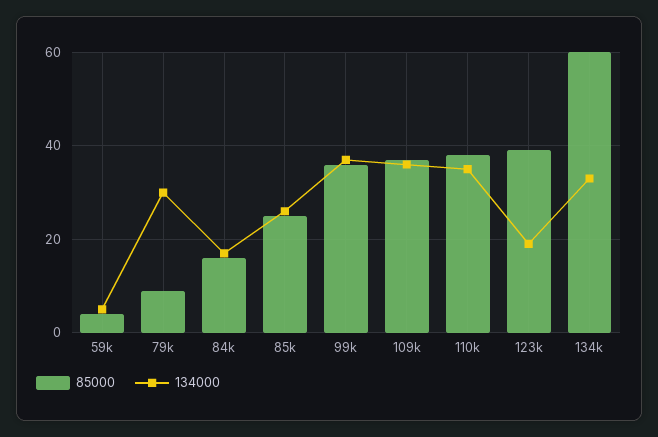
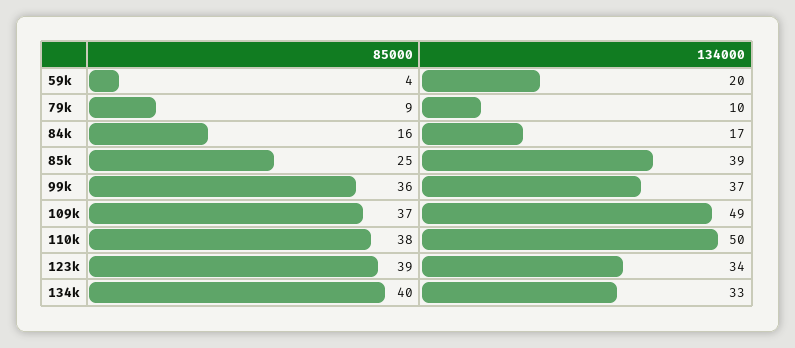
134000, 59k: 5 -> 20
134000, 79k: 30 -> 10
134000, 85k: 25 -> 39
134000, 109k: 35 -> 49
134000, 110k: 35 -> 50
134000, 123k: 20 -> 34
85000, 134k: 60 -> 40

